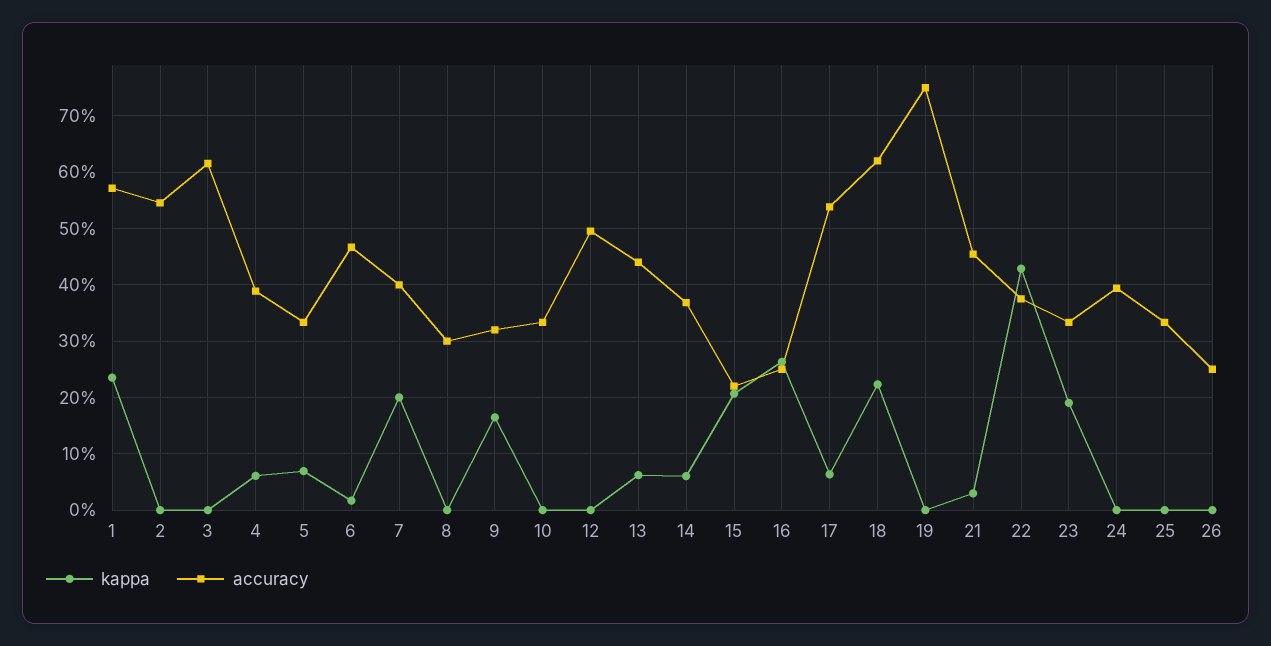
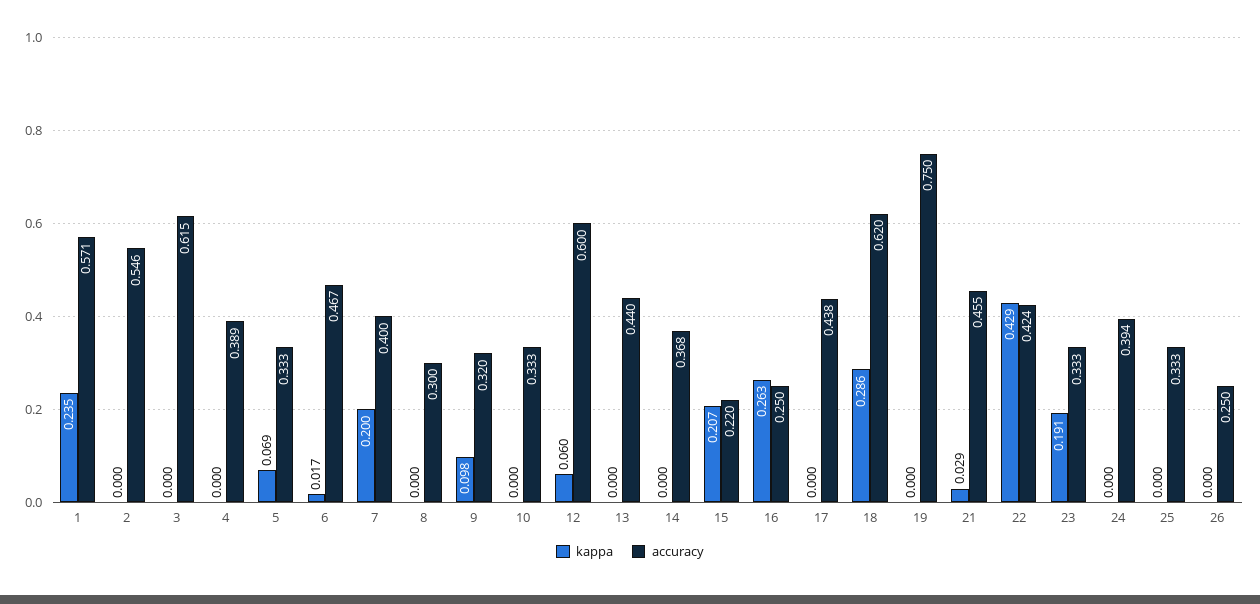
kappa, 4: 0.06 -> 0
kappa, 9: 0.16 -> 0.098
kappa, 12: 0 -> 0.06
accuracy, 12: 0.5 -> 0.6
kappa, 13: 0.06 -> 0
kappa, 14: 0.06 -> 0
kappa, 17: 0.06 -> 0
accuracy, 17: 0.54 -> 0.438
kappa, 18: 0.22 -> 0.286
accuracy, 22: 0.38 -> 0.424

